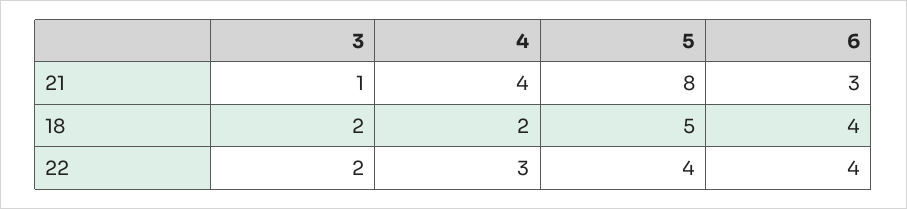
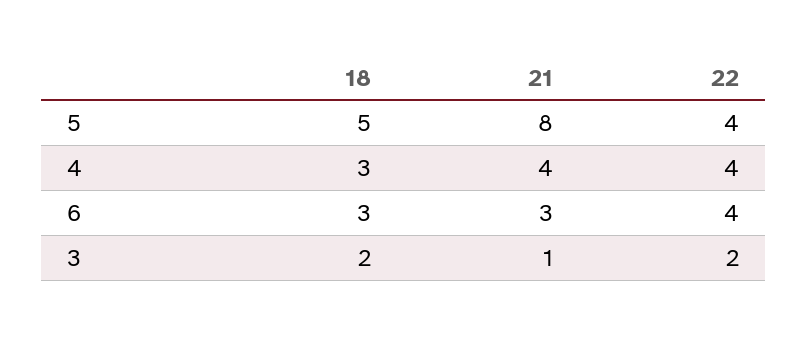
4, 18: 2 -> 3
6, 18: 4 -> 3
4, 22: 3 -> 4

